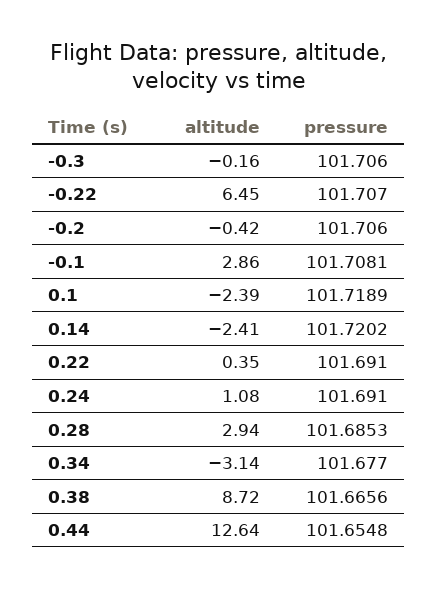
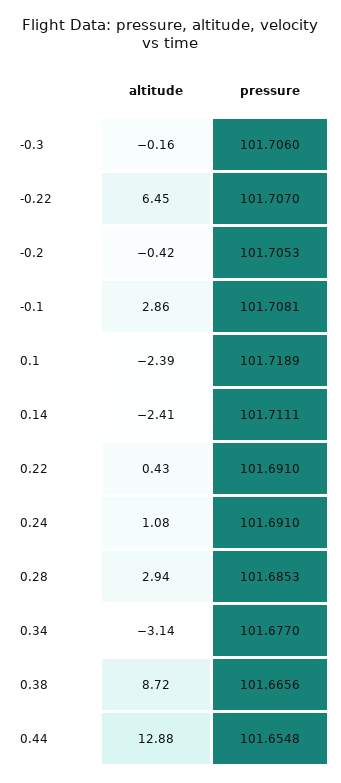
pressure, -0.2: 101.706 -> 101.7053
pressure, 0.14: 101.7202 -> 101.7111
altitude, 0.22: 0.35 -> 0.43
altitude, 0.44: 12.64 -> 12.88

